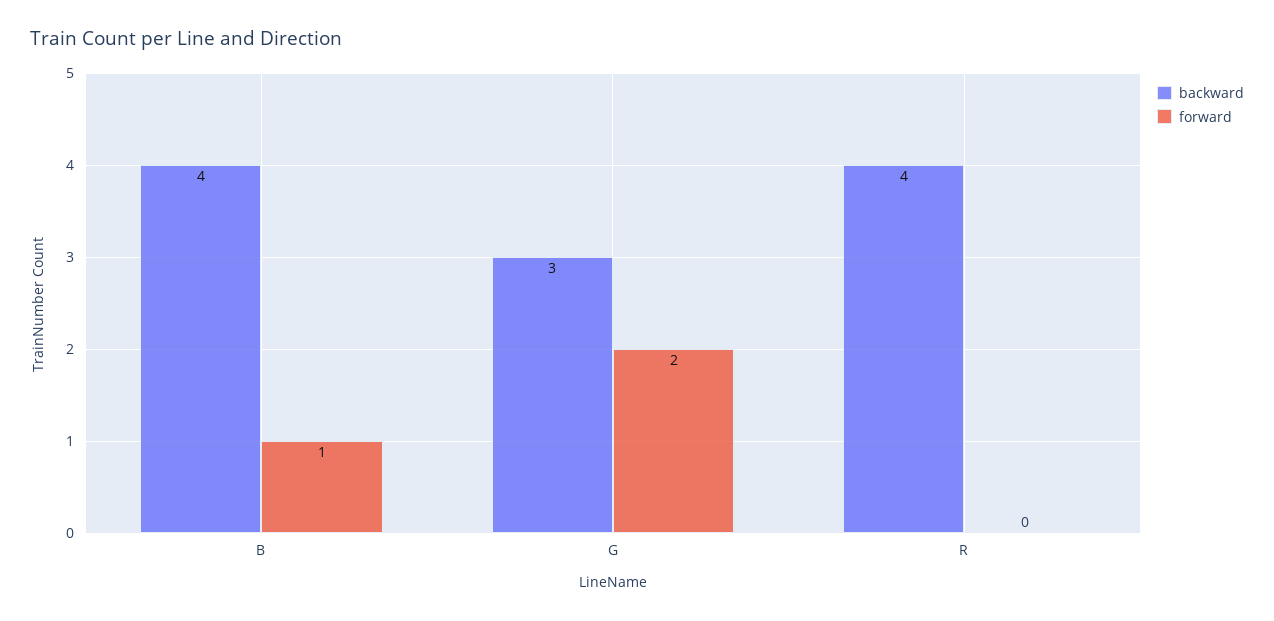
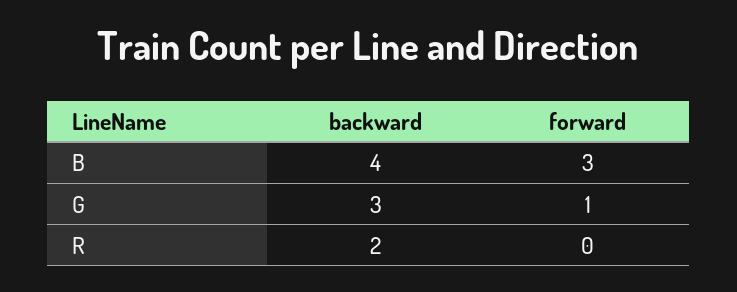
forward, B: 1 -> 3
forward, G: 2 -> 1
backward, R: 4 -> 2

